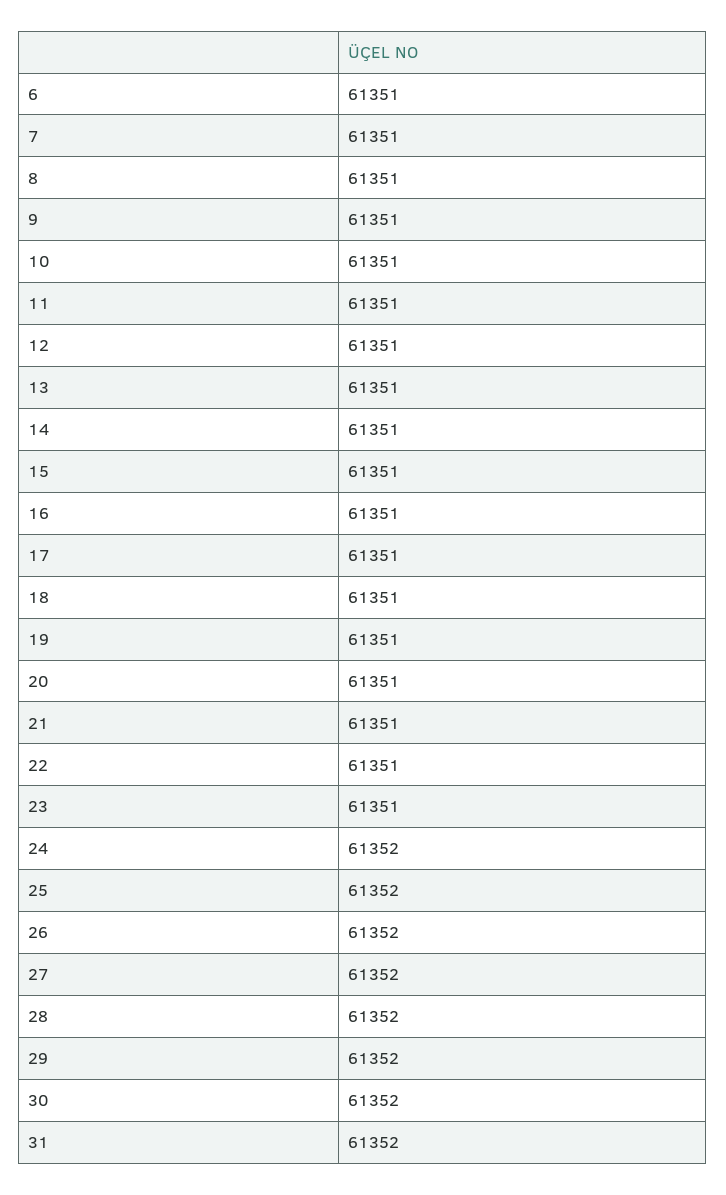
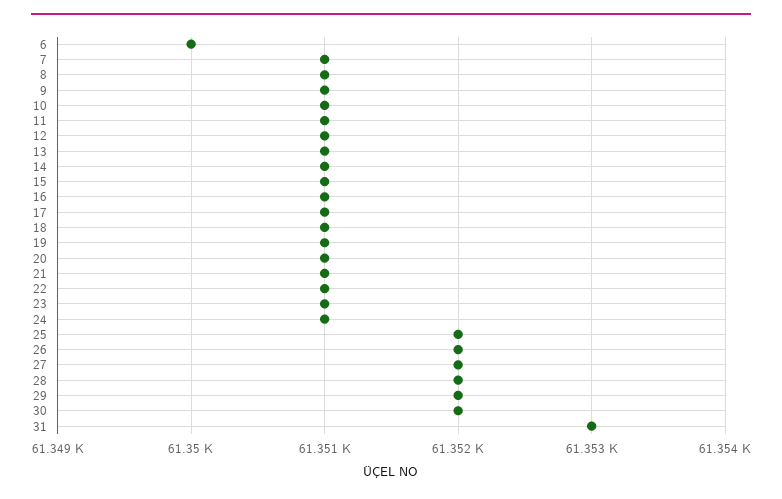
6: 61351 -> 61350
24: 61352 -> 61351
31: 61352 -> 61353

